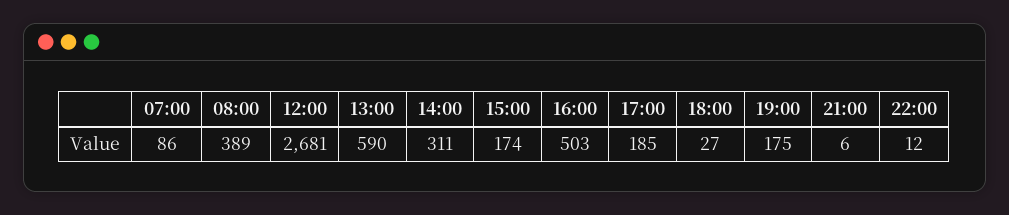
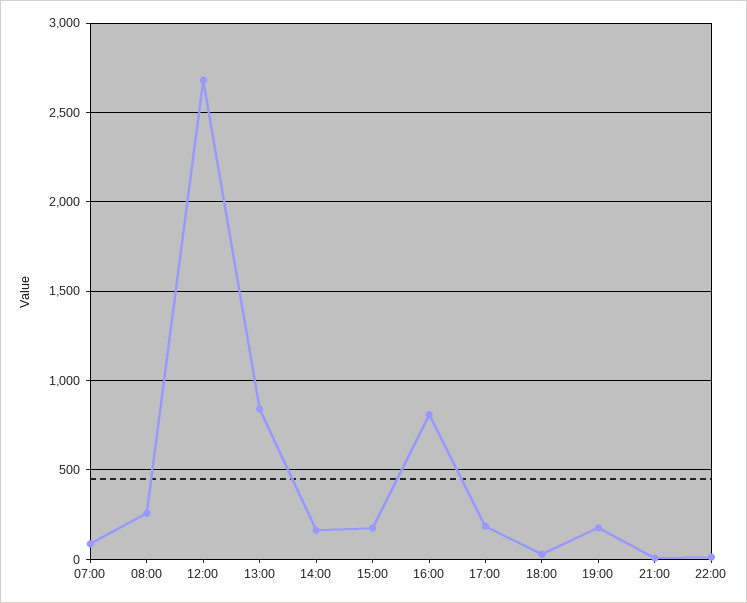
08:00: 389 -> 250
13:00: 590 -> 850
14:00: 311 -> 150
16:00: 503 -> 800

